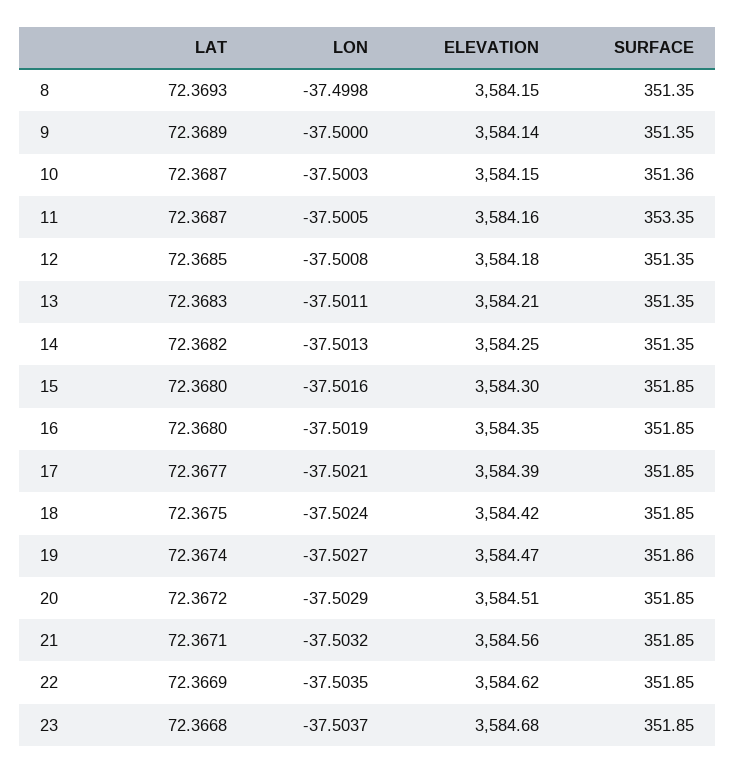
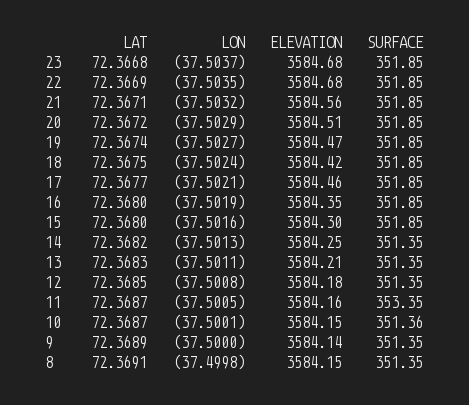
LAT, 8: 72.3693 -> 72.3691
LON, 10: -37.5003 -> -37.5001
ELEVATION, 17: 3584.39 -> 3584.46
SURFACE, 19: 351.86 -> 351.85
ELEVATION, 22: 3584.62 -> 3584.68

